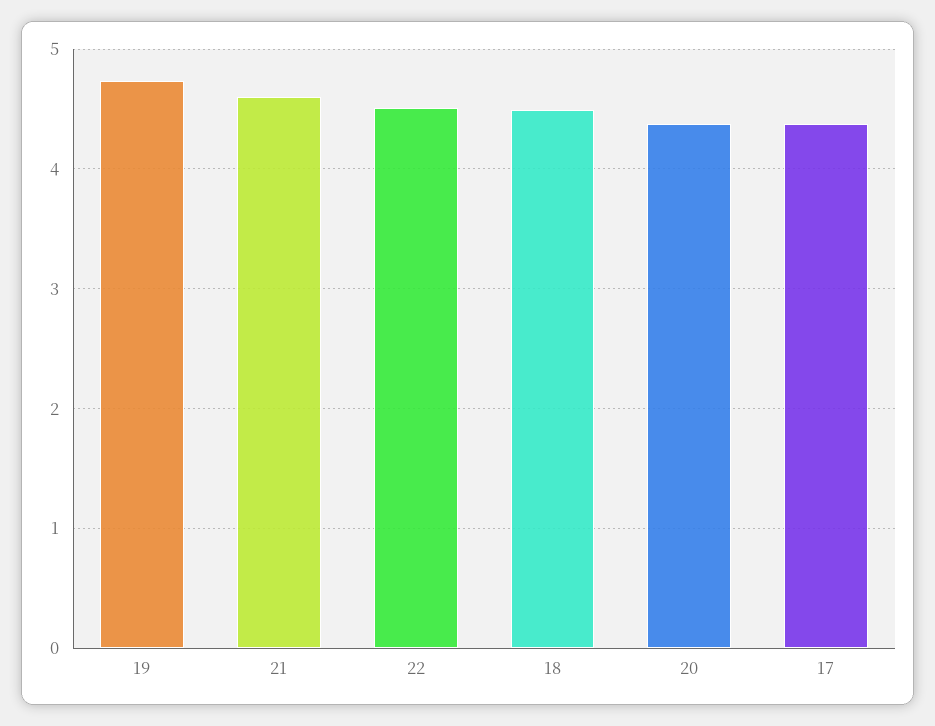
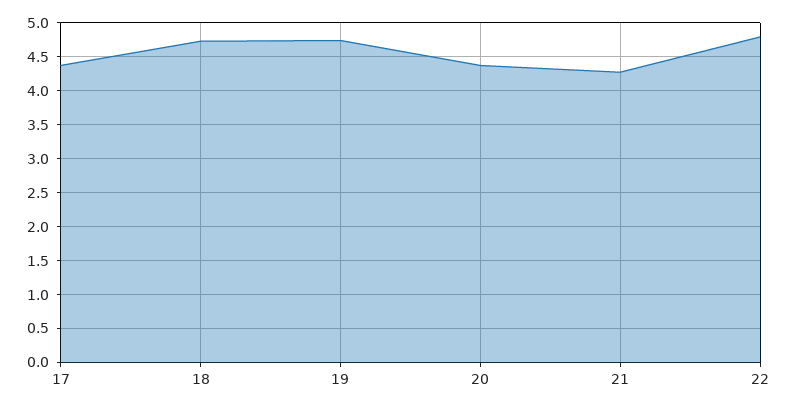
21: 4.6 -> 4.3
22: 4.5 -> 4.8
18: 4.5 -> 4.7

